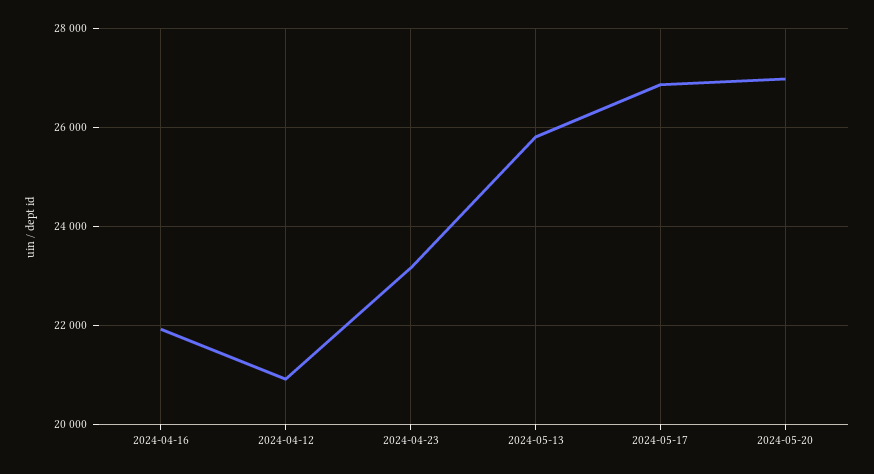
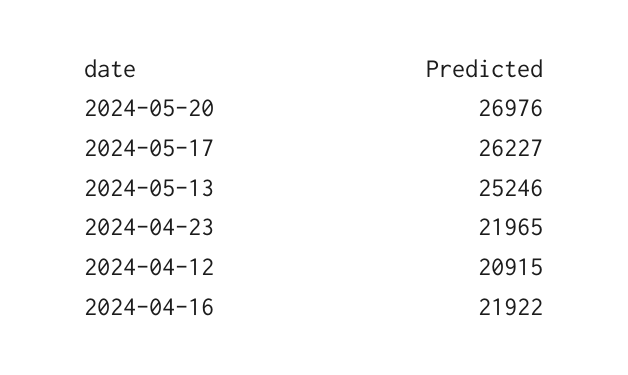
2024-04-23: 23200 -> 21965
2024-05-13: 25800 -> 25246
2024-05-17: 26800 -> 26227

